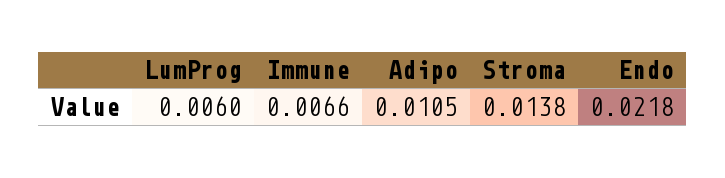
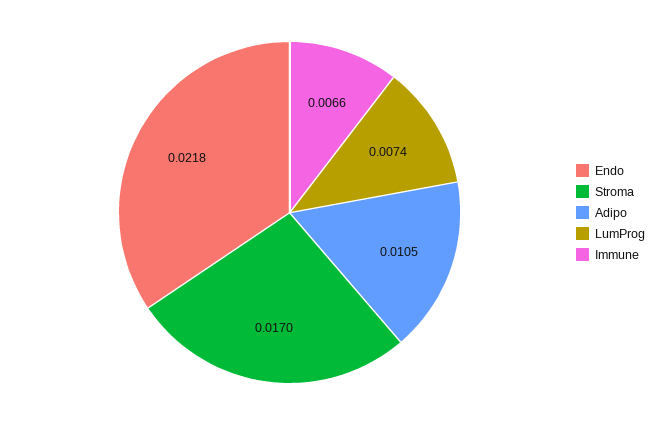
LumProg: 0.006 -> 0.0074
Stroma: 0.0138 -> 0.017

